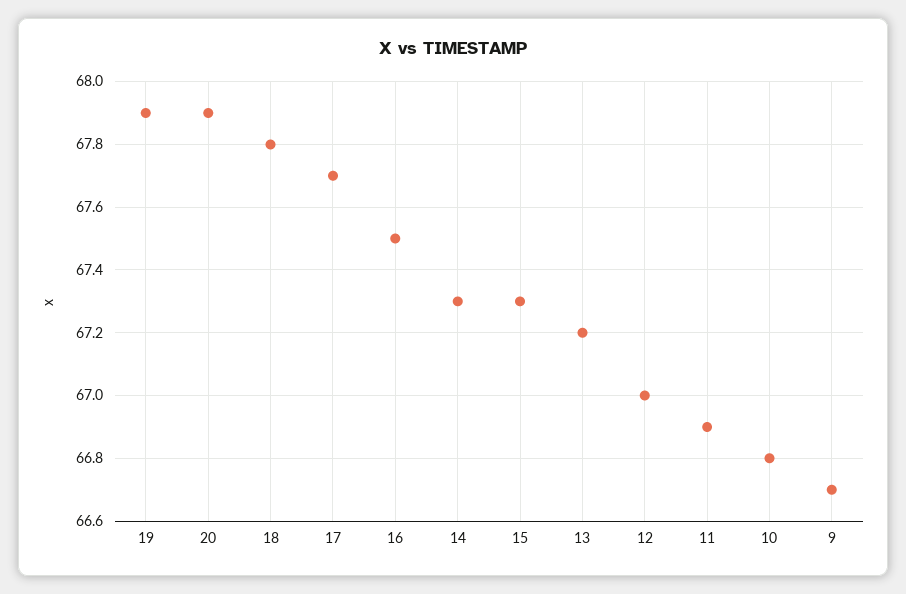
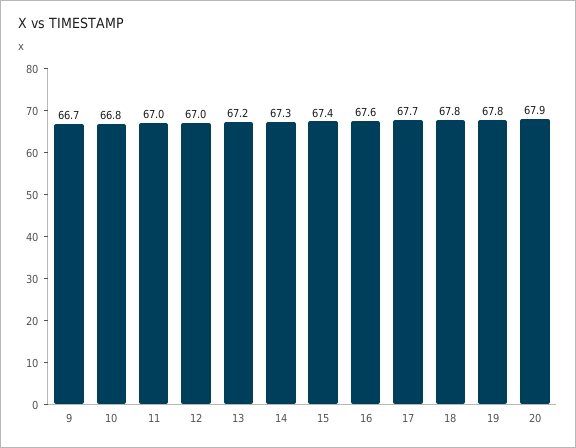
19: 67.9 -> 67.8
16: 67.5 -> 67.6
15: 67.3 -> 67.4
11: 66.9 -> 67

